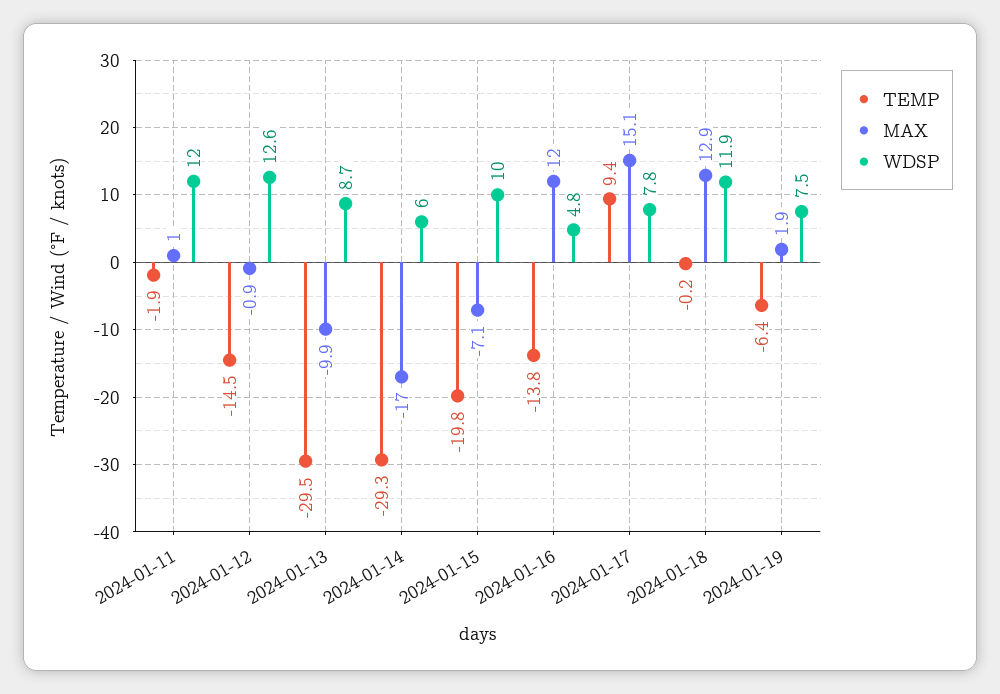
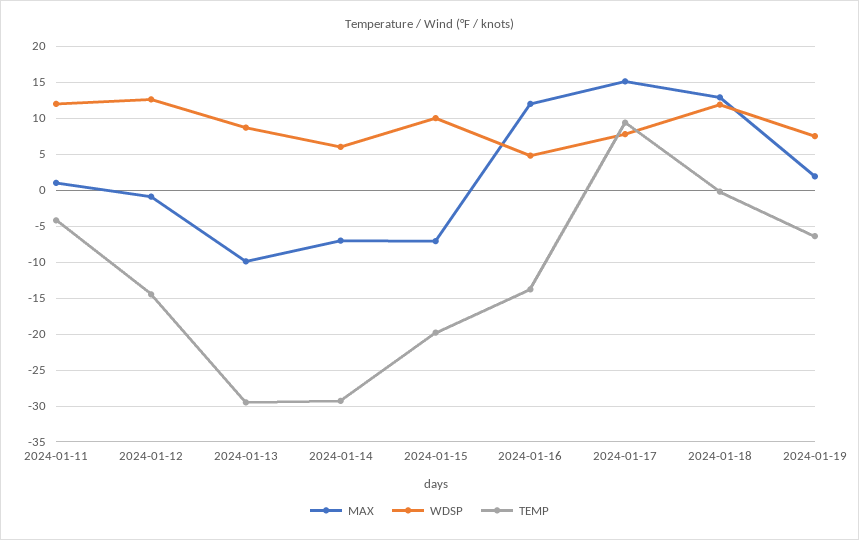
TEMP, 2024-01-11: -1.9 -> -4
MAX, 2024-01-14: -17 -> -7

